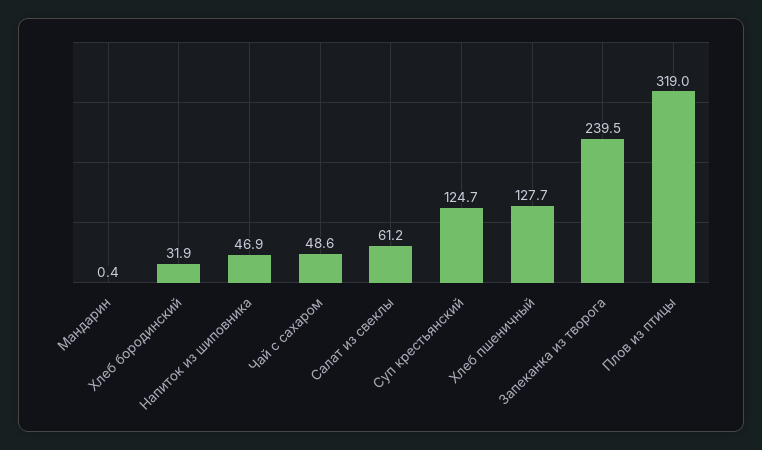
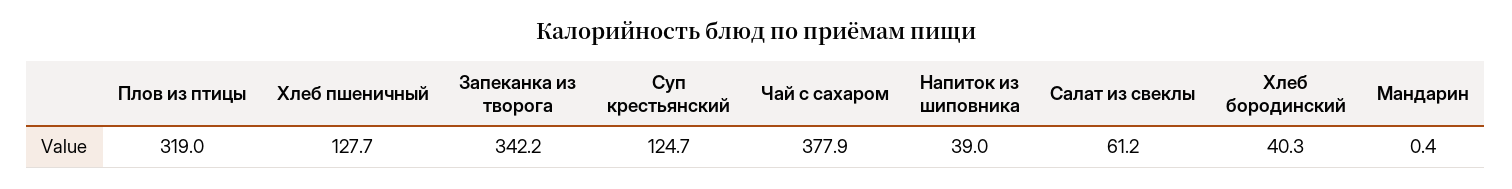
Хлеб бородинский: 31.9 -> 40.3
Напиток из шиповника: 46.9 -> 39
Чай с сахаром: 48.6 -> 377.9
Запеканка из творога: 239.5 -> 342.2

